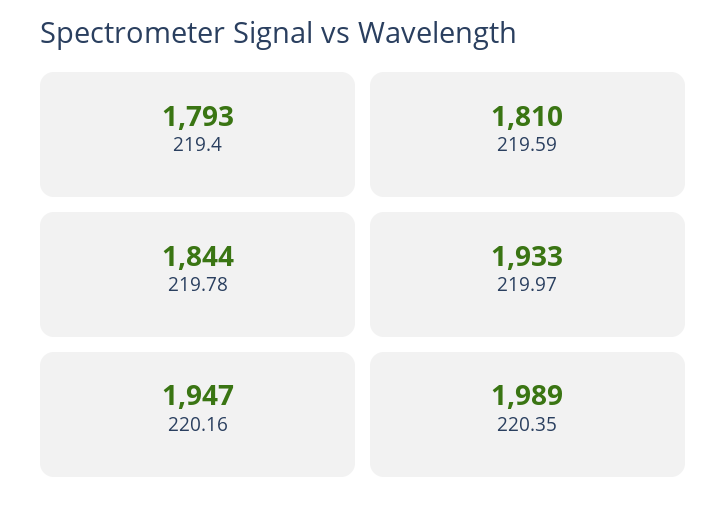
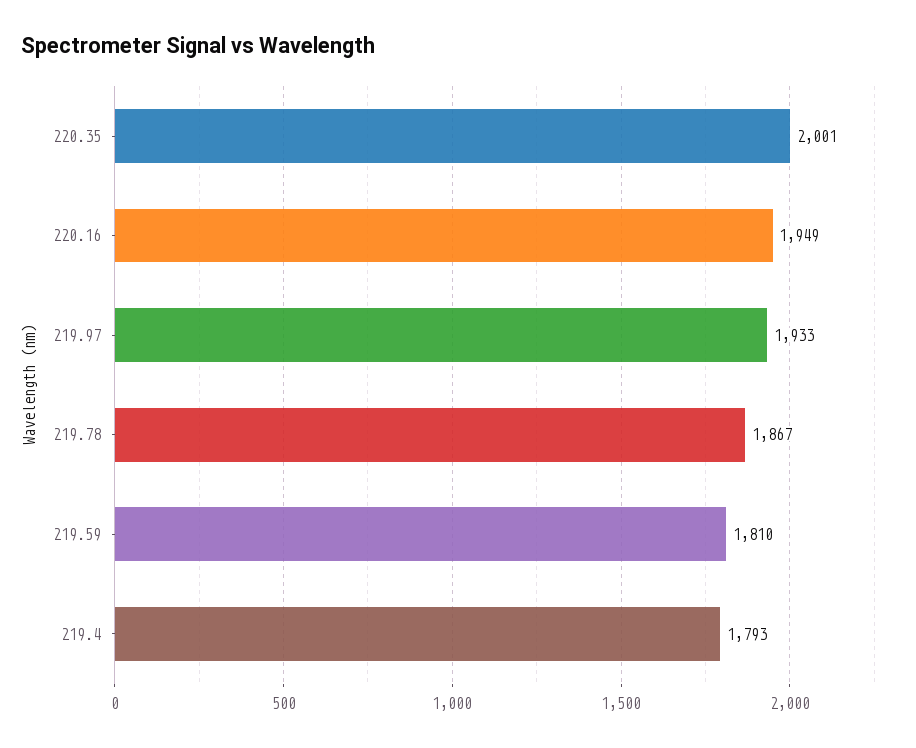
219.78: 1844 -> 1867
220.16: 1947 -> 1949
220.35: 1989 -> 2001

